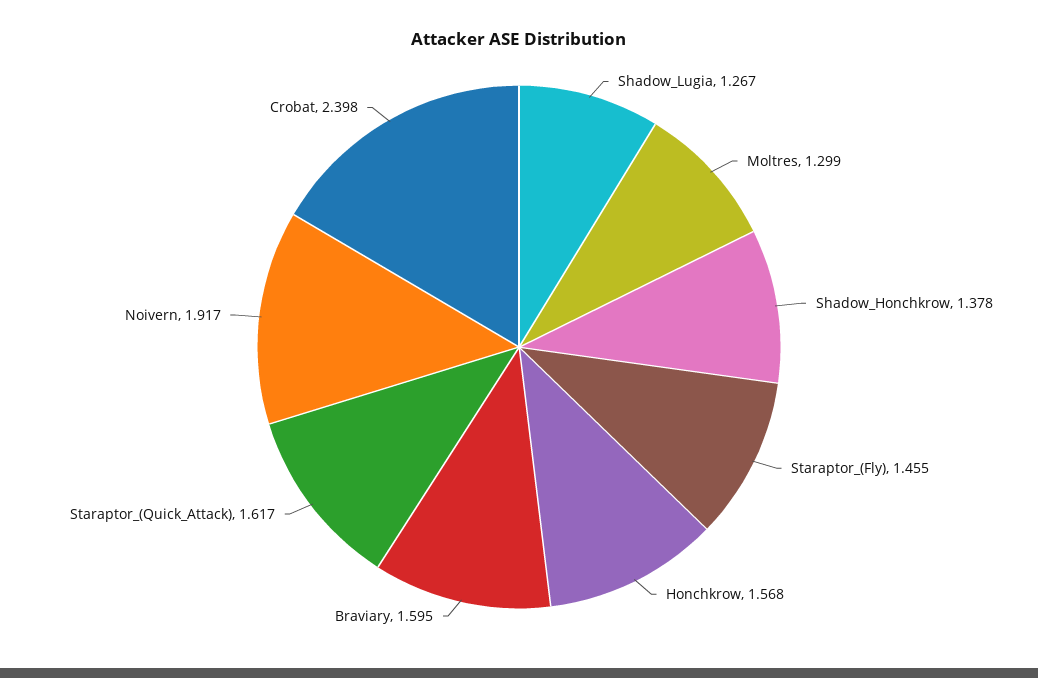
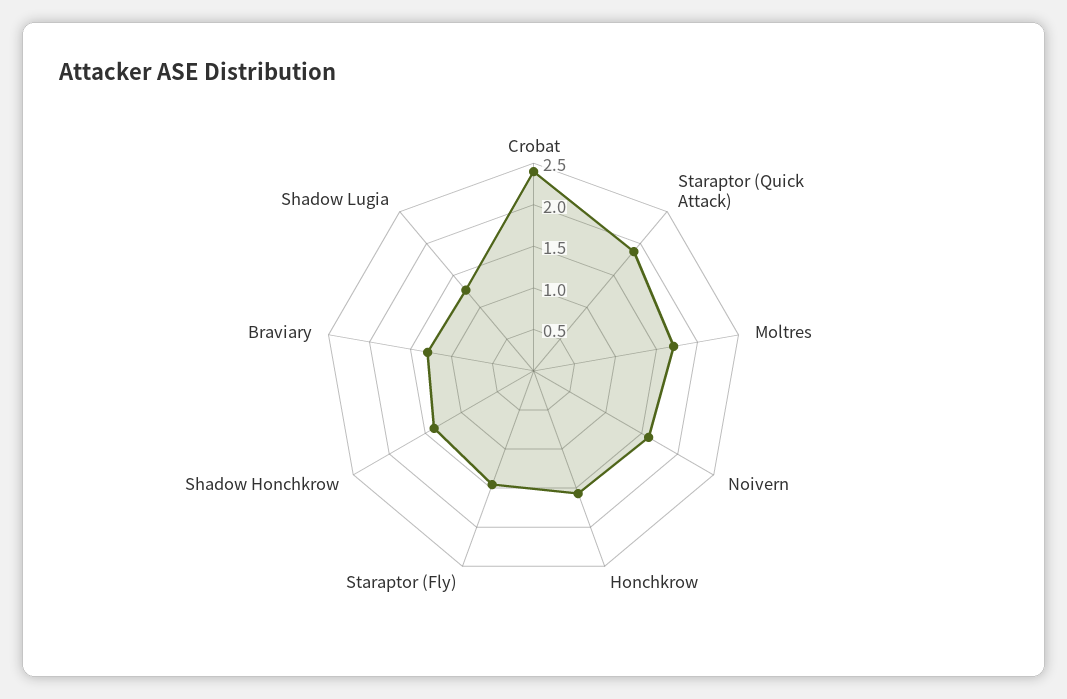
Moltres: 1.299 -> 1.7
Braviary: 1.595 -> 1.3
Staraptor_(Quick_Attack): 1.617 -> 1.9
Noivern: 1.917 -> 1.6

